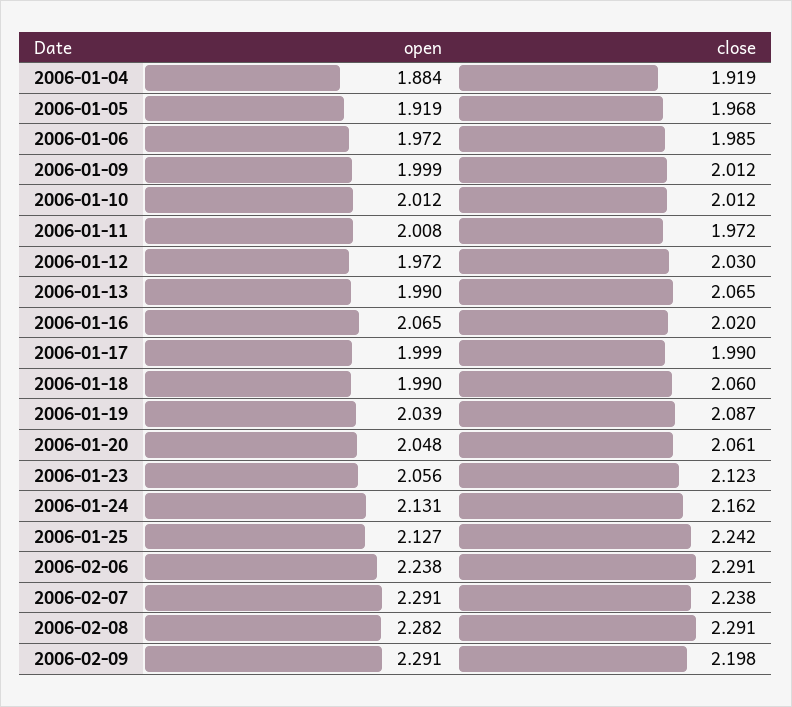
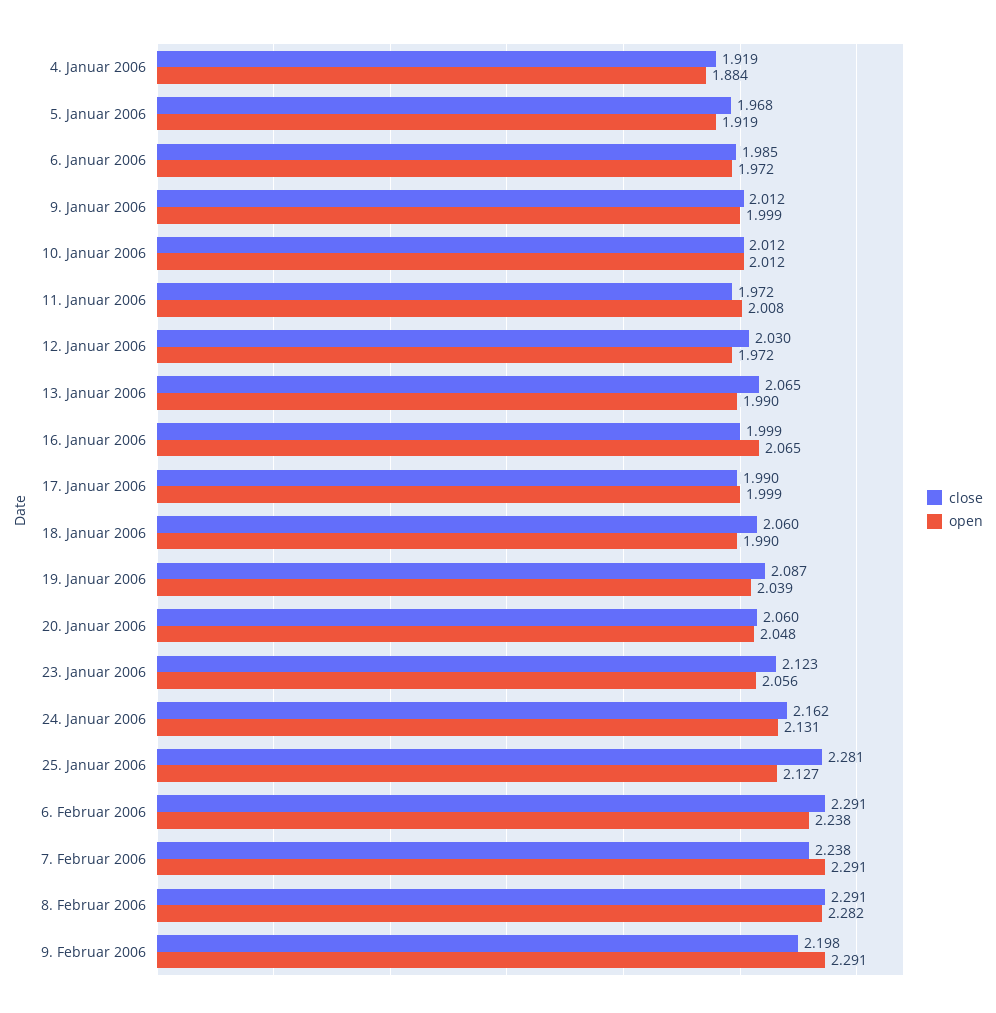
close, 2006-01-16: 2.02 -> 1.999
close, 2006-01-20: 2.061 -> 2.06
close, 2006-01-25: 2.242 -> 2.281

